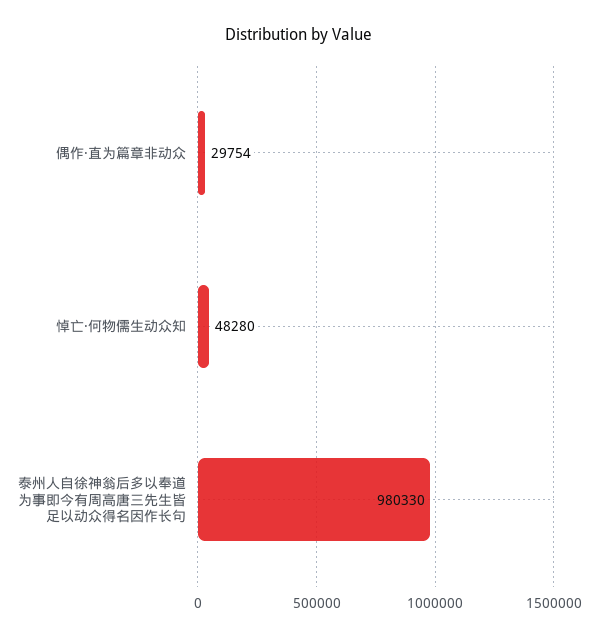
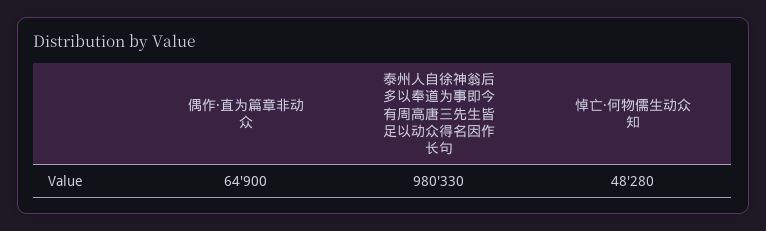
偶作·直为篇章非动众: 29754 -> 64900

